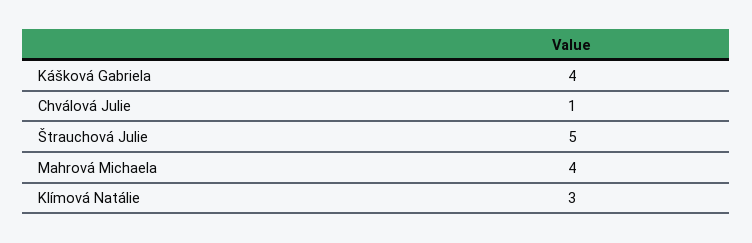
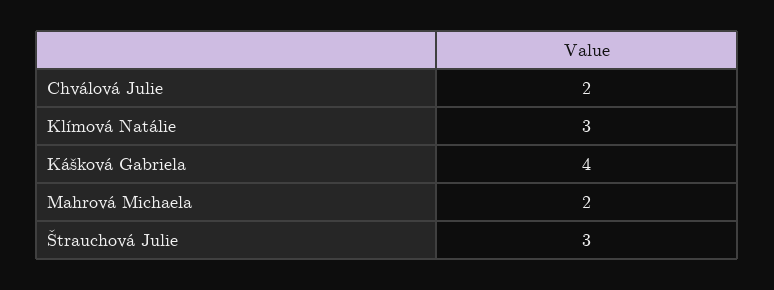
Chválová Julie: 1 -> 2
Štrauchová Julie: 5 -> 3
Mahrová Michaela: 4 -> 2

